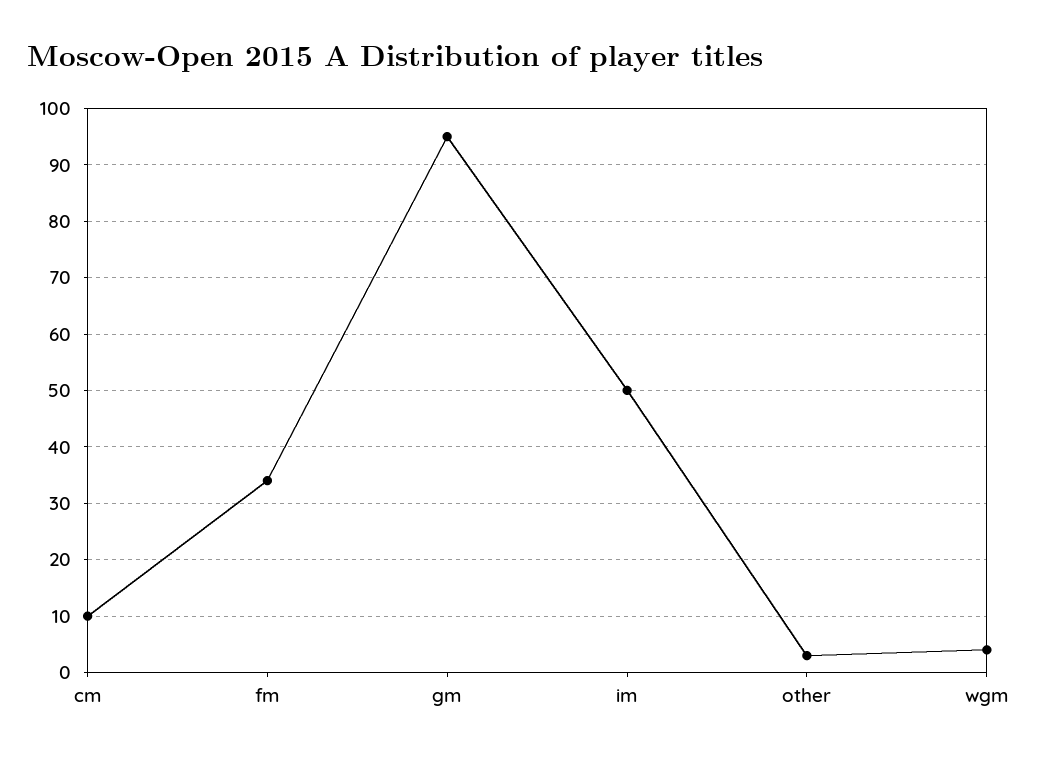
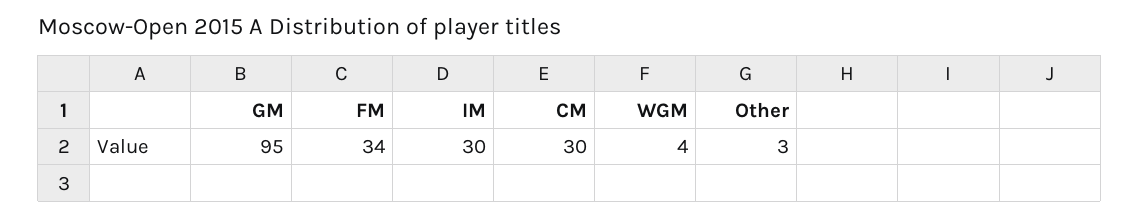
cm: 10 -> 30
im: 50 -> 30

